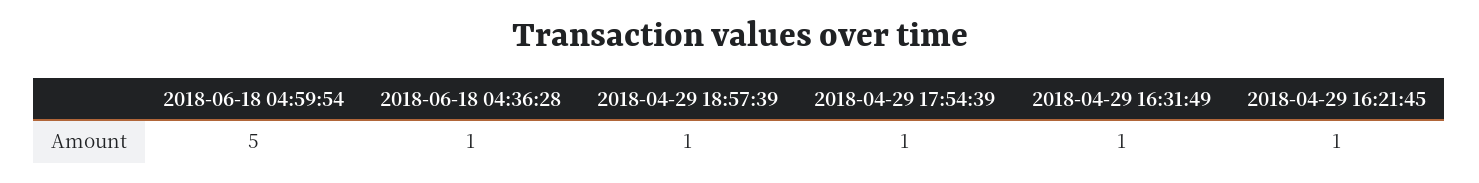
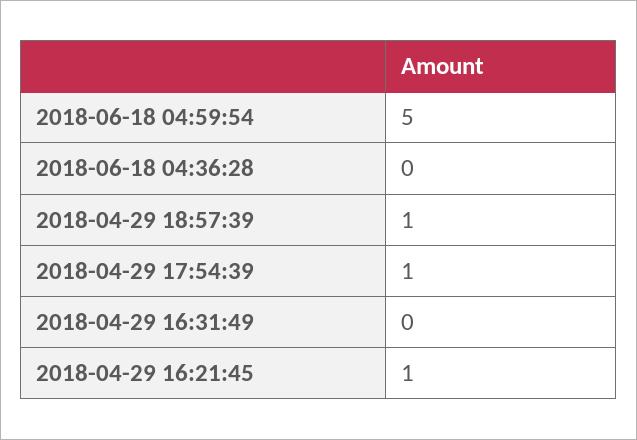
2018-06-18 04:36:28: 1 -> 0
2018-04-29 16:31:49: 1 -> 0

